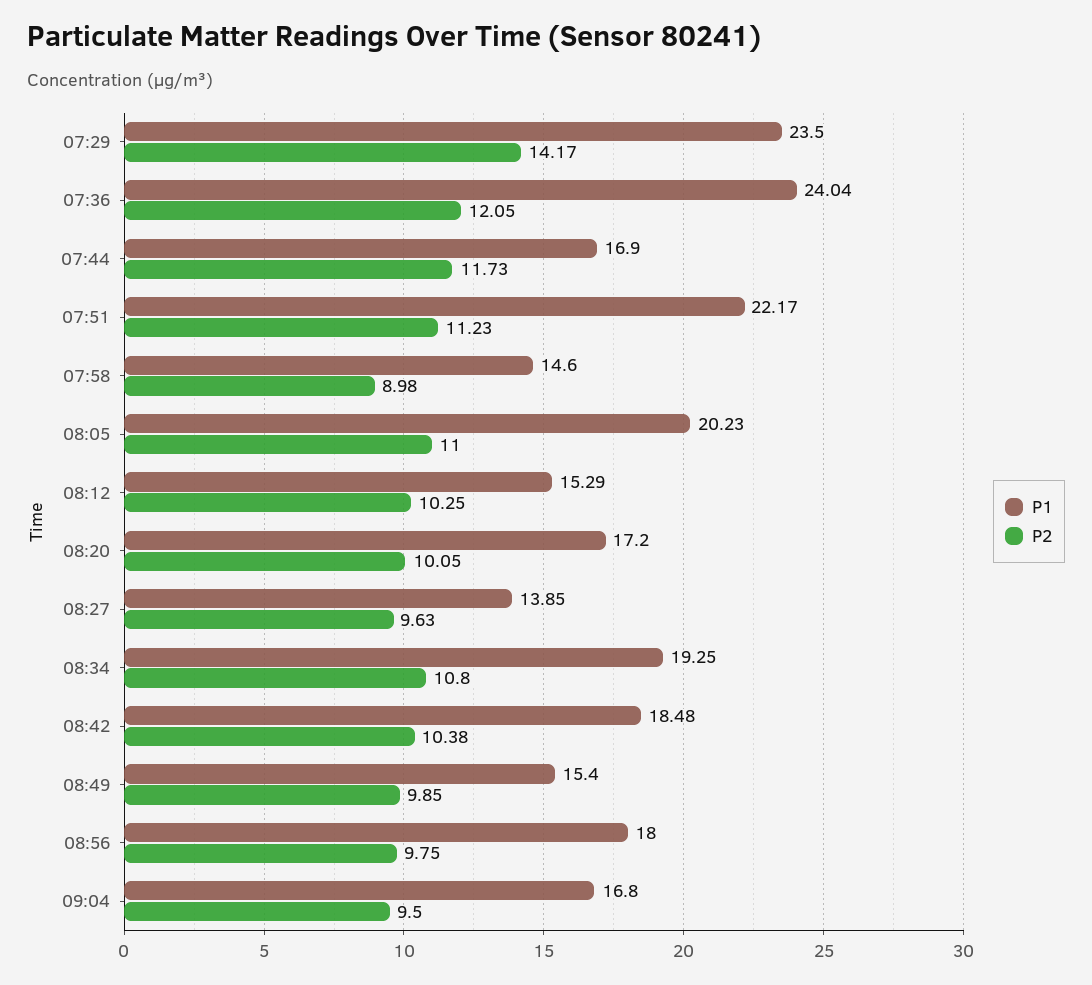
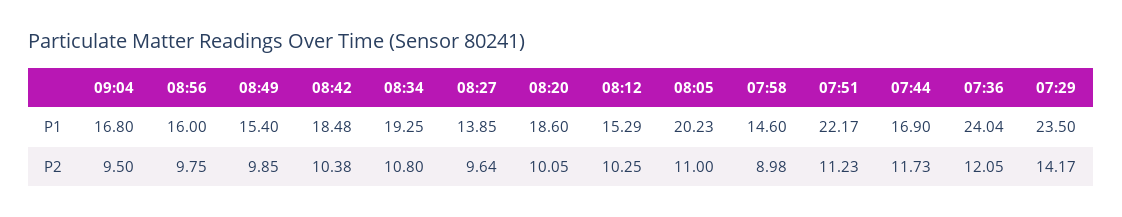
P1, 08:20: 17.2 -> 18.6
P2, 08:27: 9.63 -> 9.64
P1, 08:56: 18 -> 16

